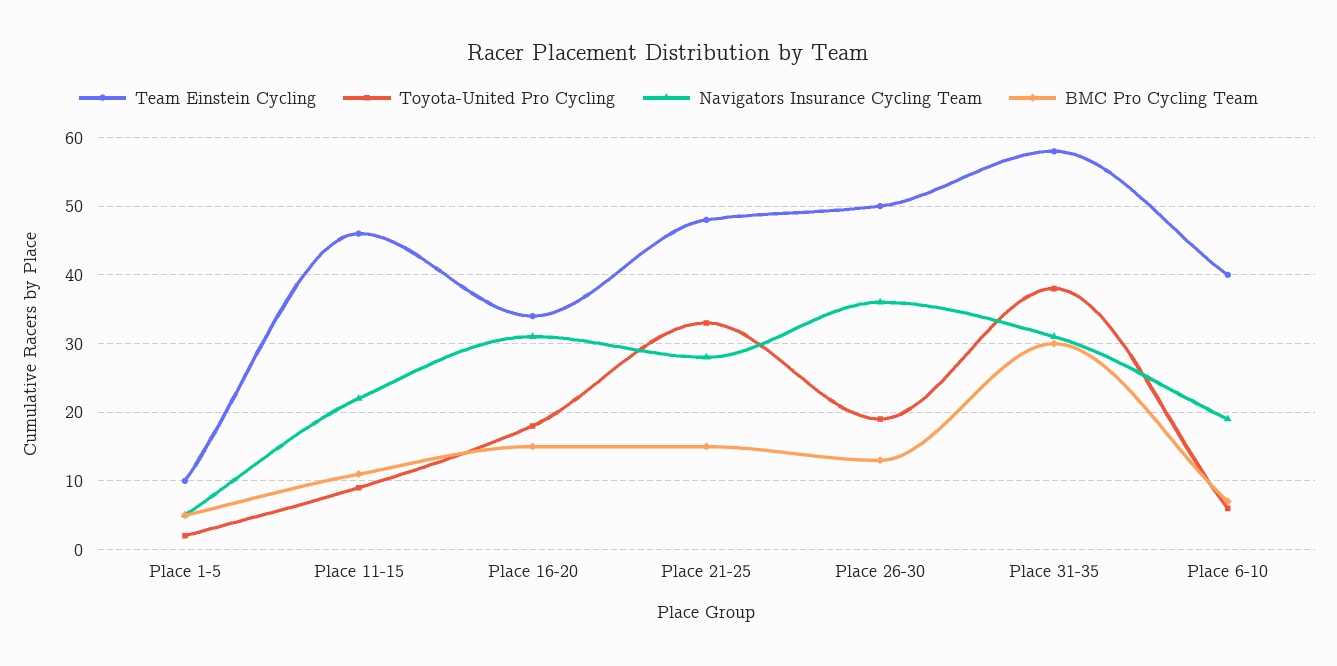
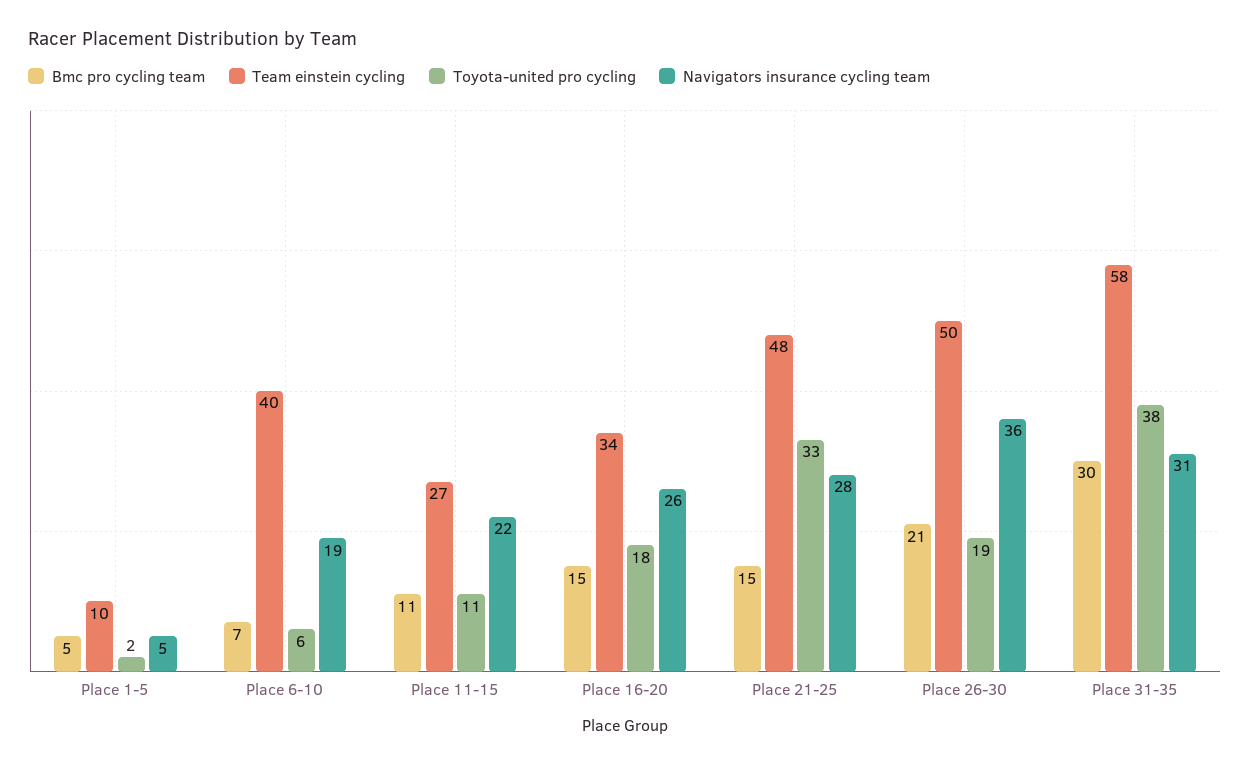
Team Einstein Cycling, Place 11-15: 46 -> 27
Toyota-United Pro Cycling, Place 11-15: 9 -> 11
Navigators Insurance Cycling Team, Place 16-20: 31 -> 26
BMC Pro Cycling Team, Place 26-30: 13 -> 21

